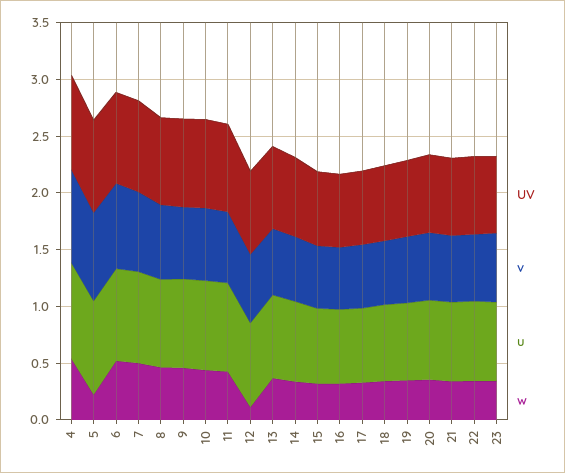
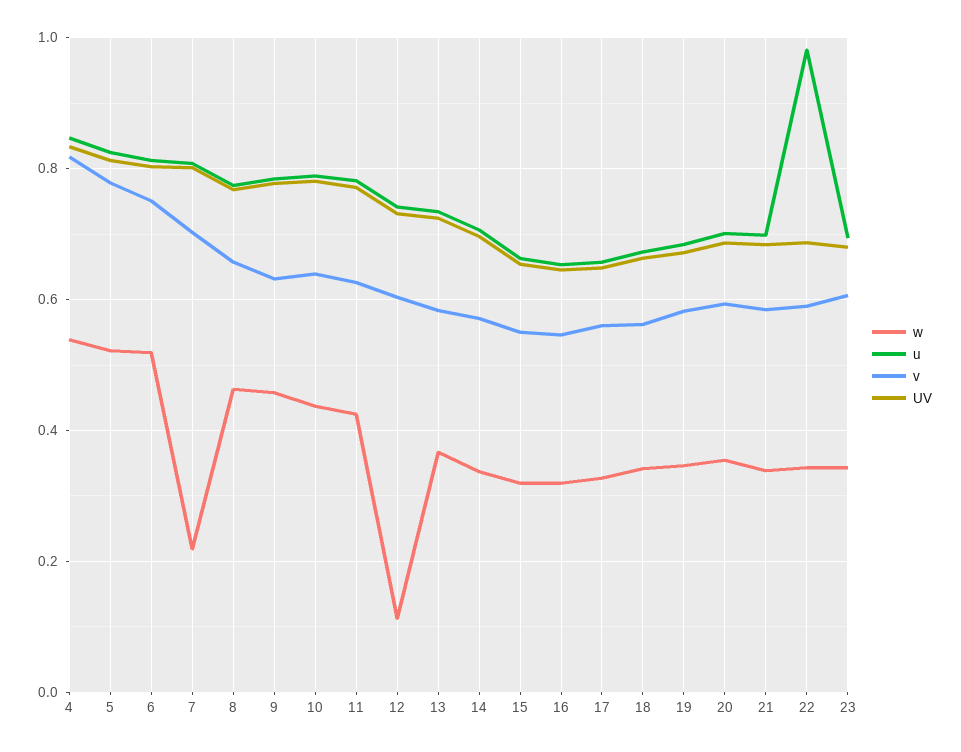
w, 5: 0.2 -> 0.52
w, 7: 0.5 -> 0.22
u, 22: 0.7 -> 0.98

